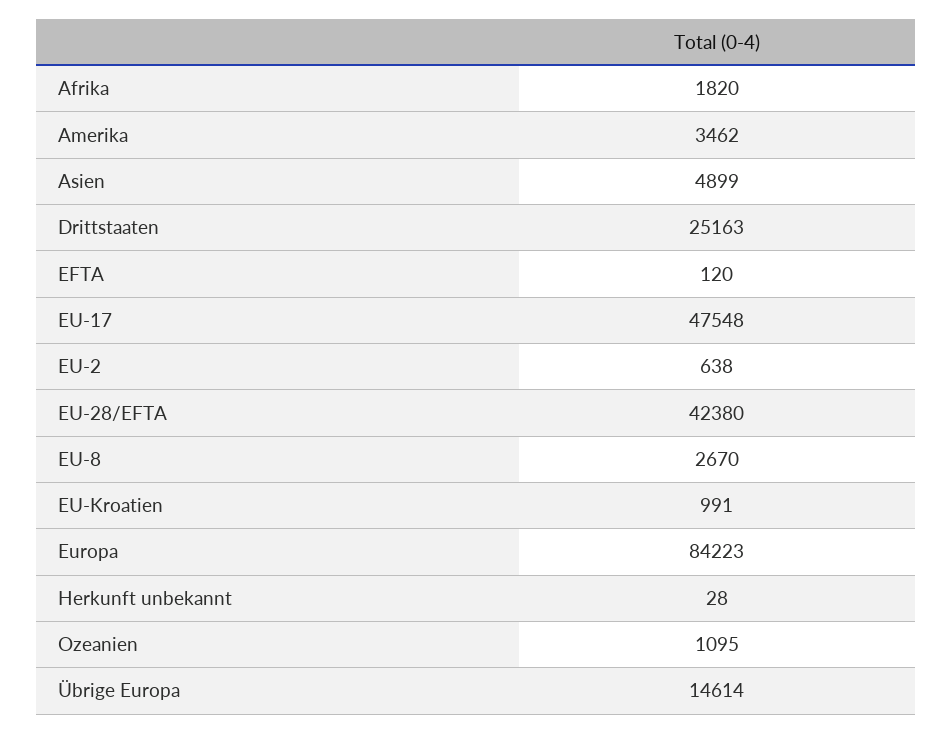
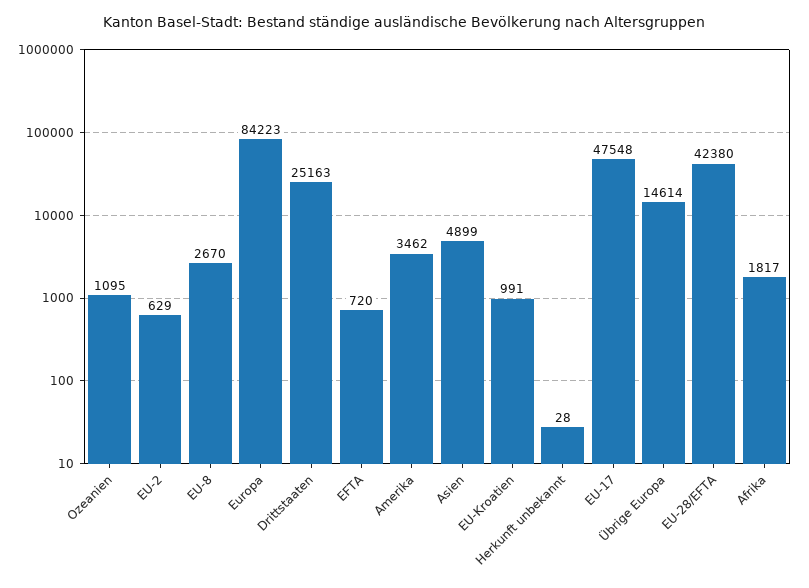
Afrika: 1820 -> 1817
EFTA: 120 -> 720
EU-2: 638 -> 629

